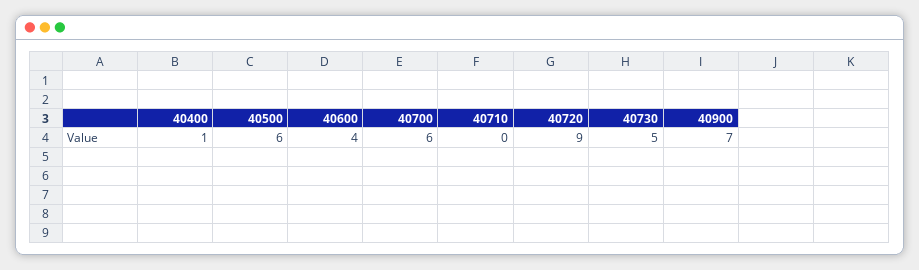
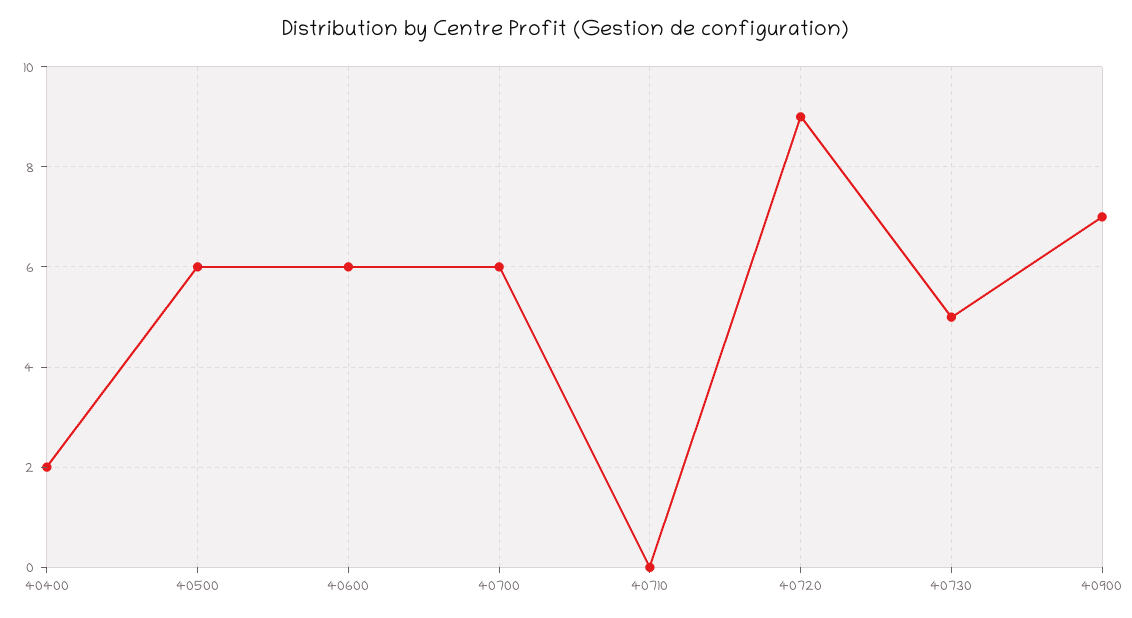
40400: 1 -> 2
40600: 4 -> 6

